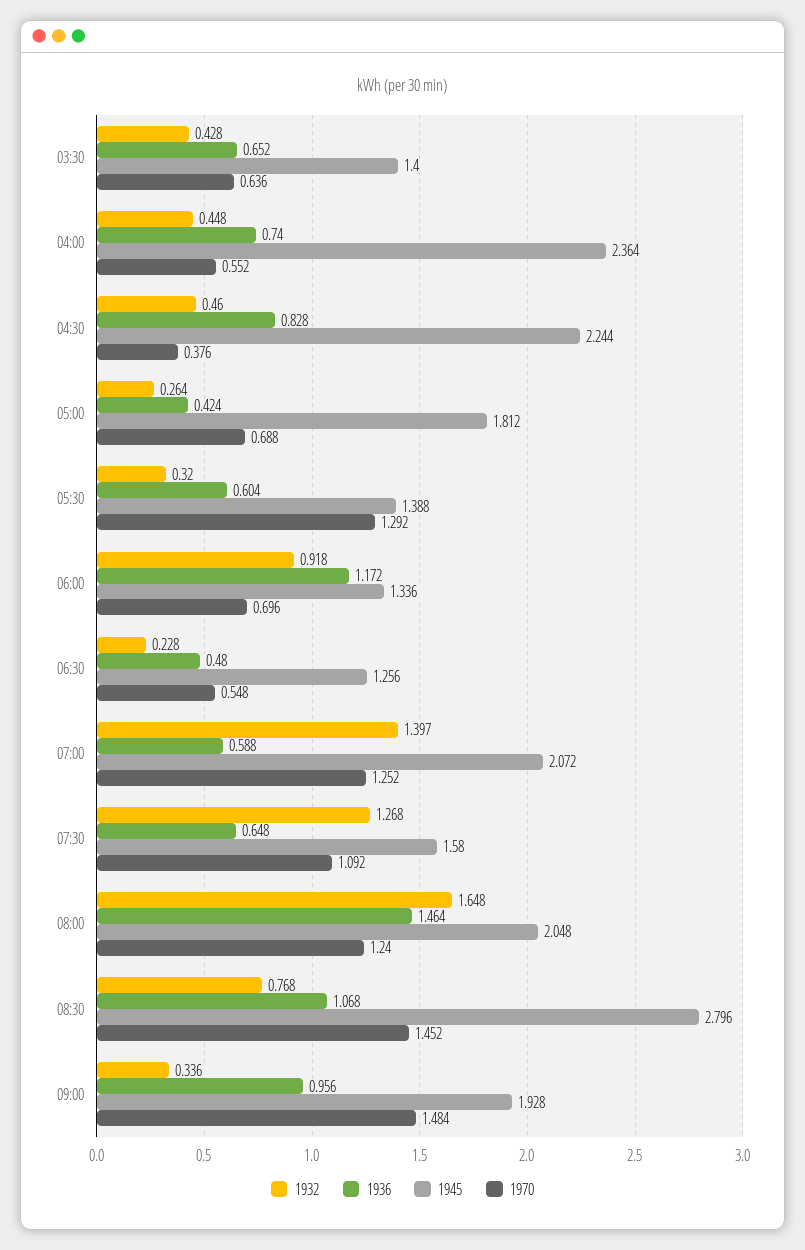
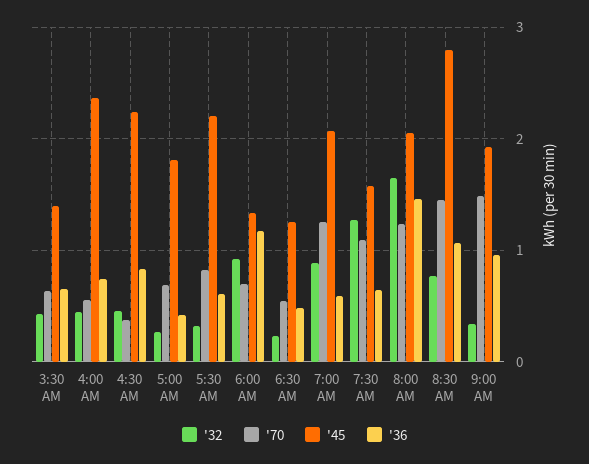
1945, 05:30: 1.388 -> 2.2
1970, 05:30: 1.292 -> 0.8
1932, 07:00: 1.397 -> 0.9

